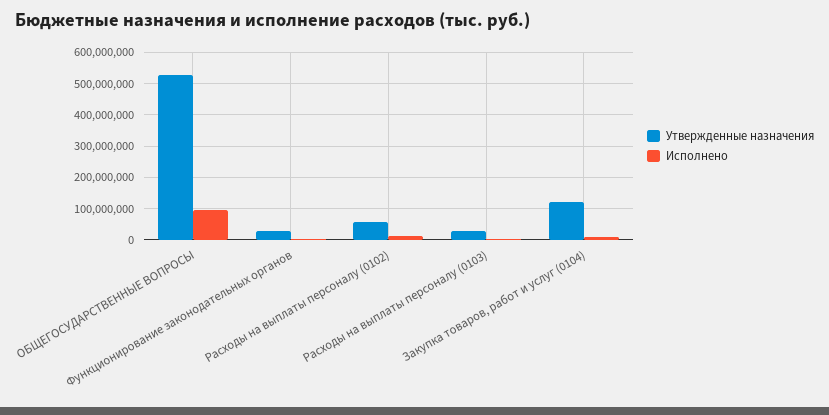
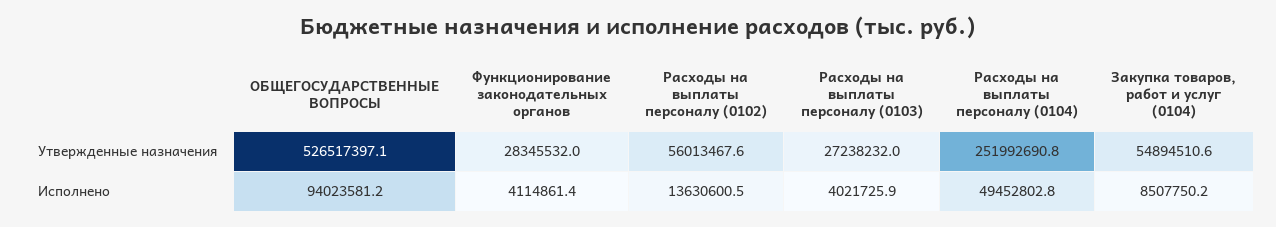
Утвержденные назначения, Закупка товаров, работ и услуг (0104): 120000000 -> 54894510.6
Утвержденные назначения, Расходы на выплаты персоналу (0104): none -> 251992690.8
Исполнено, Расходы на выплаты персоналу (0104): none -> 49452802.8

